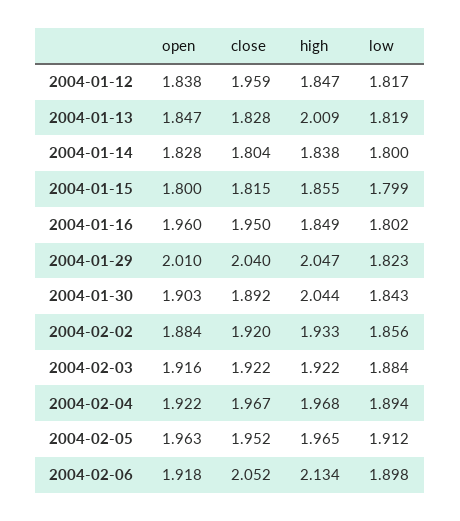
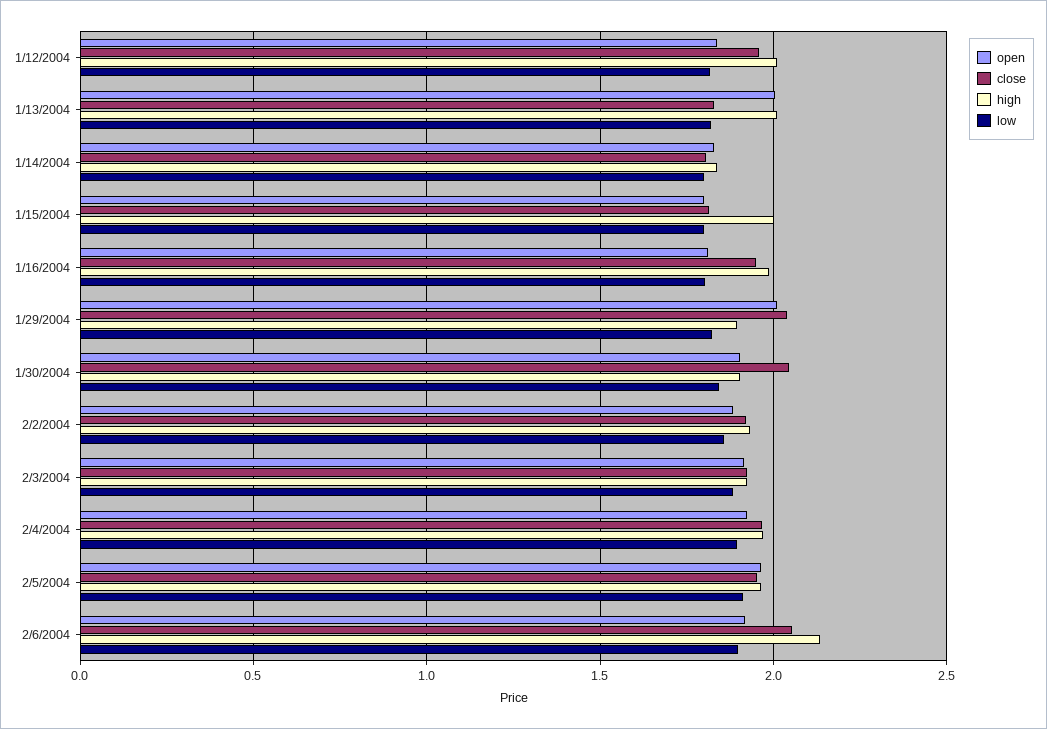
high, 2004-01-12: 1.847 -> 2
open, 2004-01-13: 1.847 -> 2
high, 2004-01-15: 1.855 -> 2
open, 2004-01-16: 1.96 -> 1.8
high, 2004-01-16: 1.849 -> 2
high, 2004-01-29: 2.047 -> 1.9
close, 2004-01-30: 1.892 -> 2.05
high, 2004-01-30: 2.044 -> 1.9

